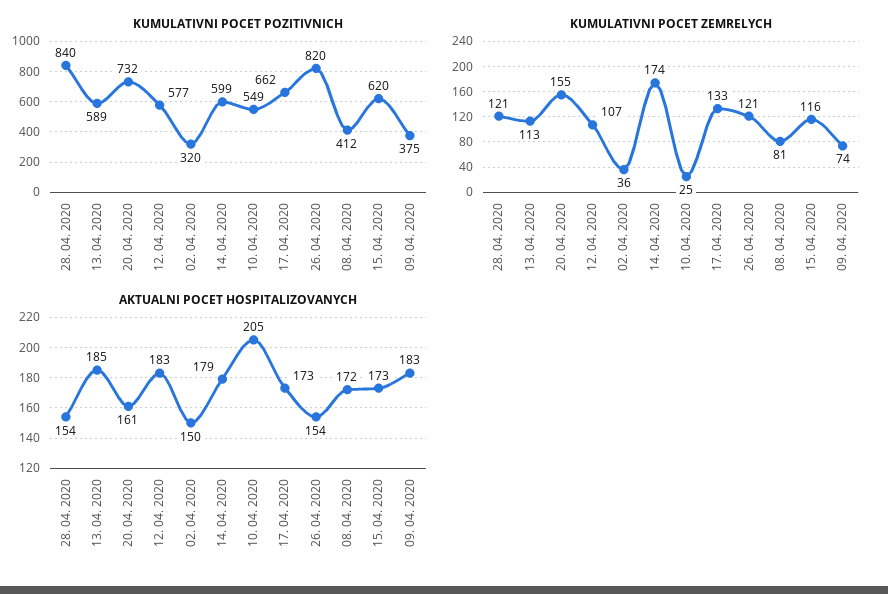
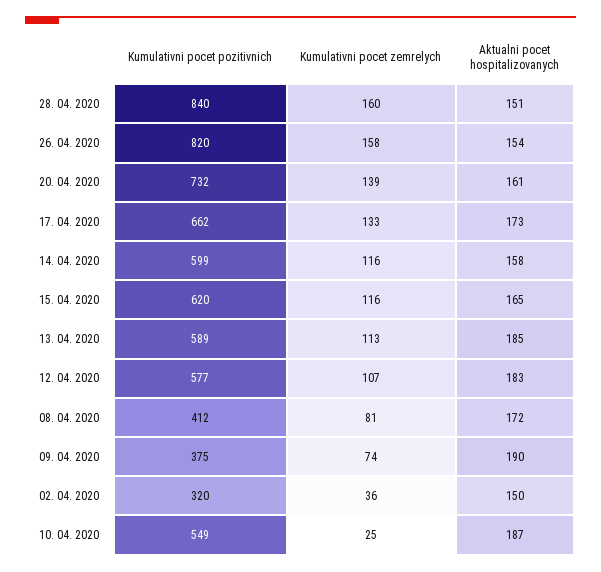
KUMULATIVNI POCET ZEMRELYCH, 28. 04. 2020: 121 -> 160
KUMULATIVNI POCET ZEMRELYCH, 20. 04. 2020: 155 -> 139
KUMULATIVNI POCET ZEMRELYCH, 14. 04. 2020: 174 -> 116
KUMULATIVNI POCET ZEMRELYCH, 26. 04. 2020: 121 -> 158
AKTUALNI POCET HOSPITALIZOVANYCH, 28. 04. 2020: 154 -> 151
AKTUALNI POCET HOSPITALIZOVANYCH, 14. 04. 2020: 179 -> 158
AKTUALNI POCET HOSPITALIZOVANYCH, 10. 04. 2020: 205 -> 187
AKTUALNI POCET HOSPITALIZOVANYCH, 15. 04. 2020: 173 -> 165
AKTUALNI POCET HOSPITALIZOVANYCH, 09. 04. 2020: 183 -> 190

